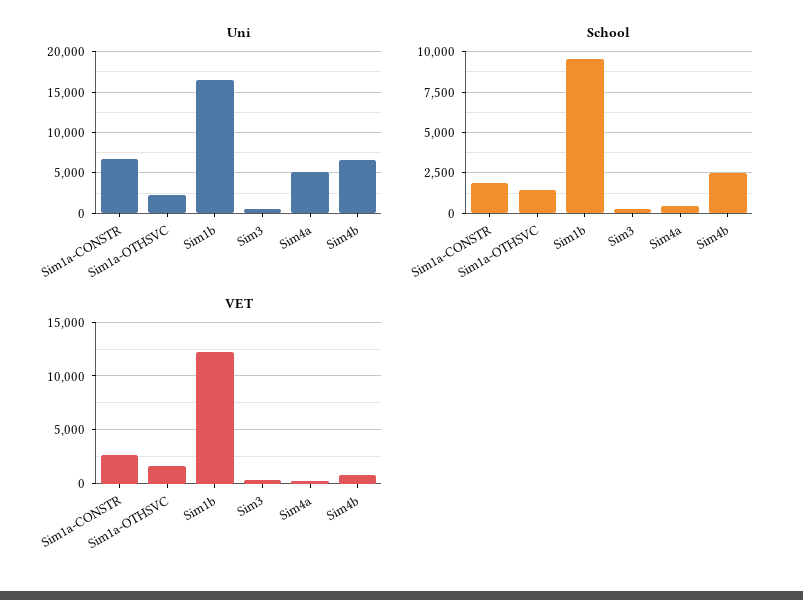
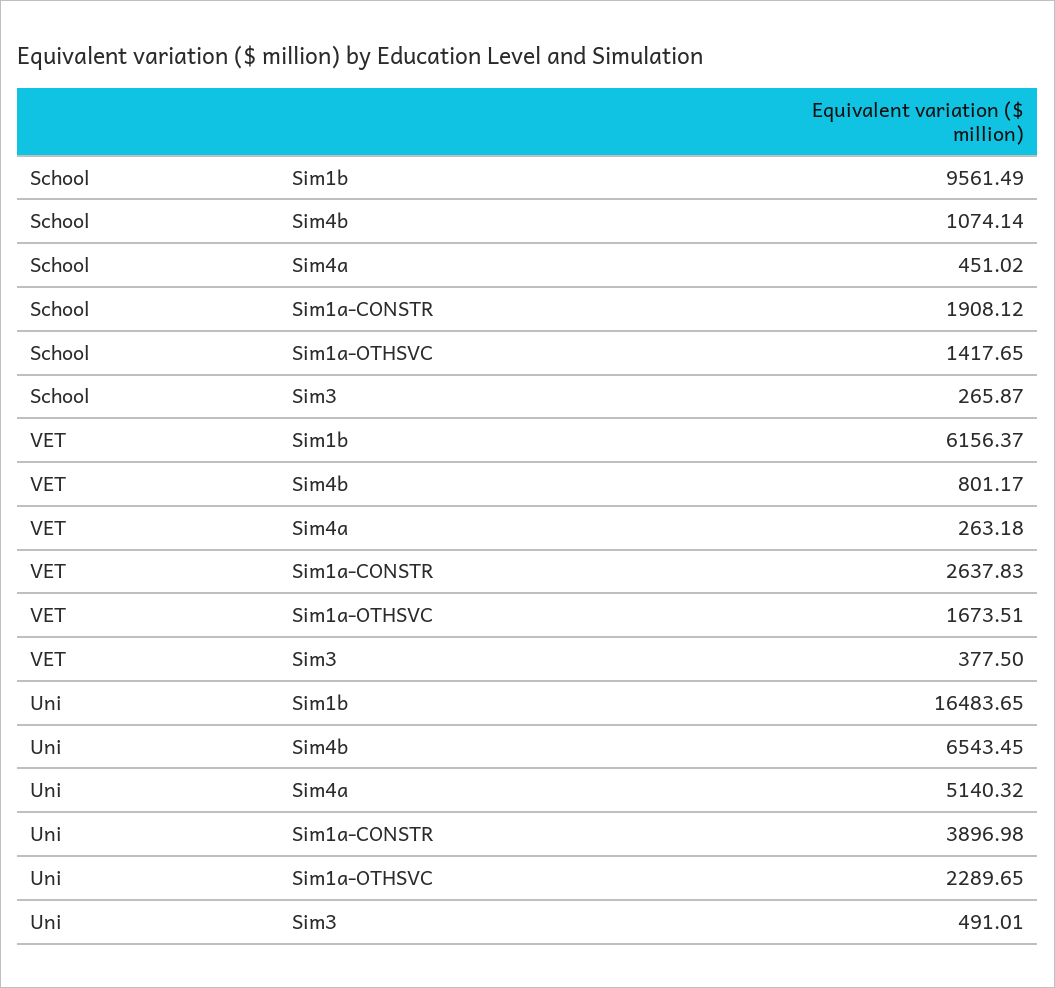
Uni, Sim1a-CONSTR: 7000 -> 3896.98
School, Sim4b: 2500 -> 1074.14
VET, Sim1b: 12000 -> 6156.37

